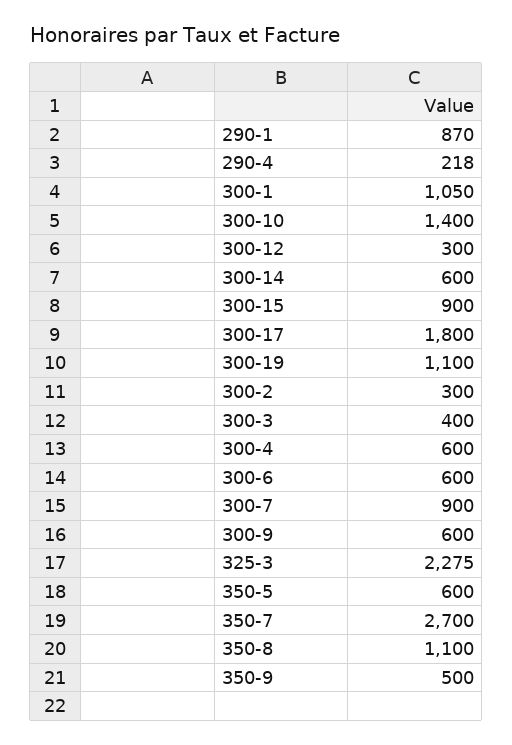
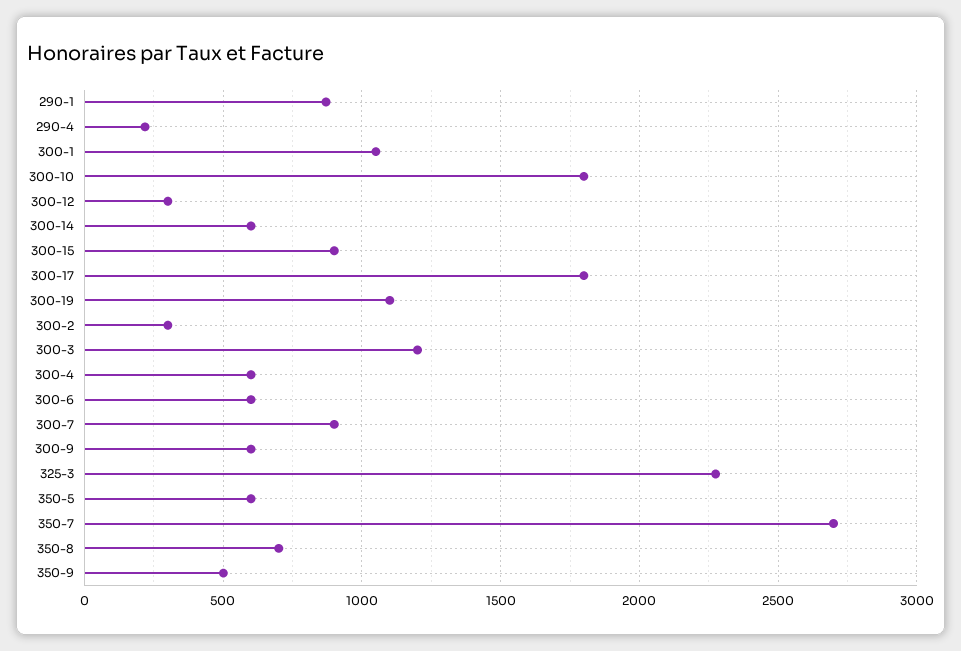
300-10: 1400 -> 1800
300-3: 400 -> 1200
350-8: 1100 -> 700

